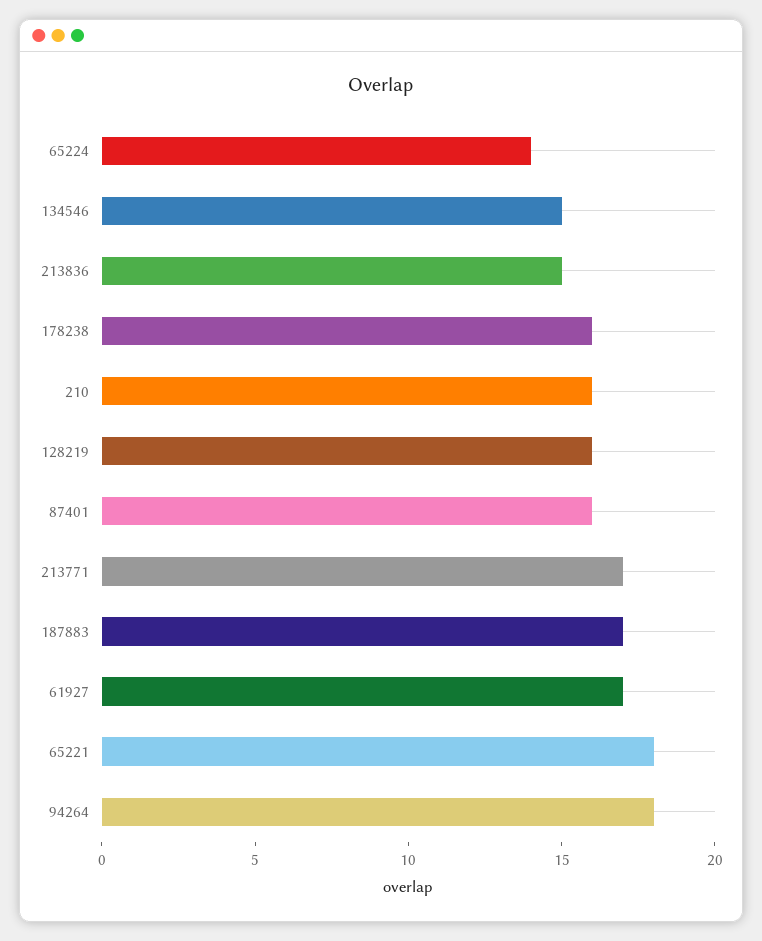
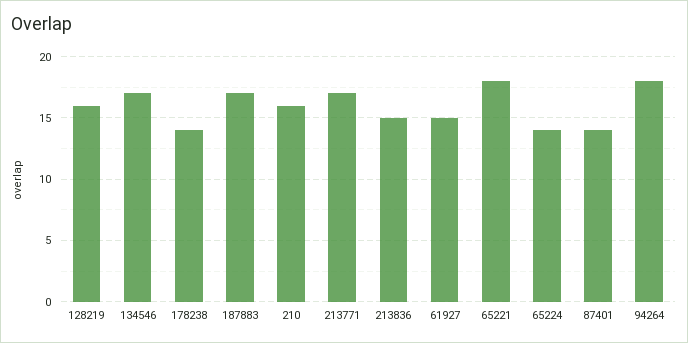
134546: 15 -> 17
178238: 16 -> 14
87401: 16 -> 14
61927: 17 -> 15

